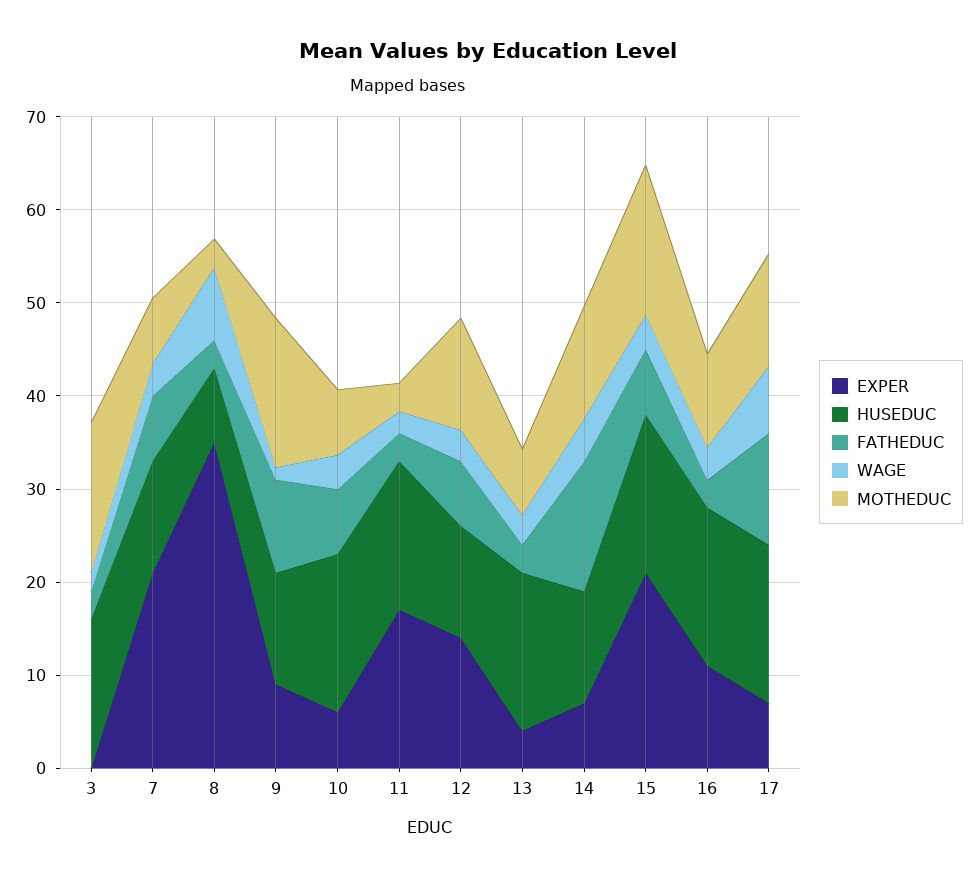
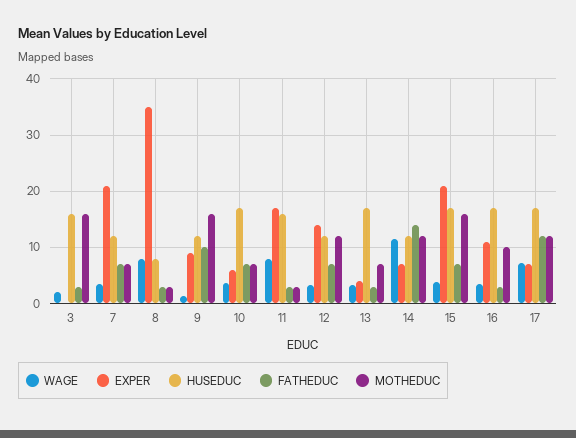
WAGE, 11: 2 -> 8
WAGE, 14: 4 -> 12

